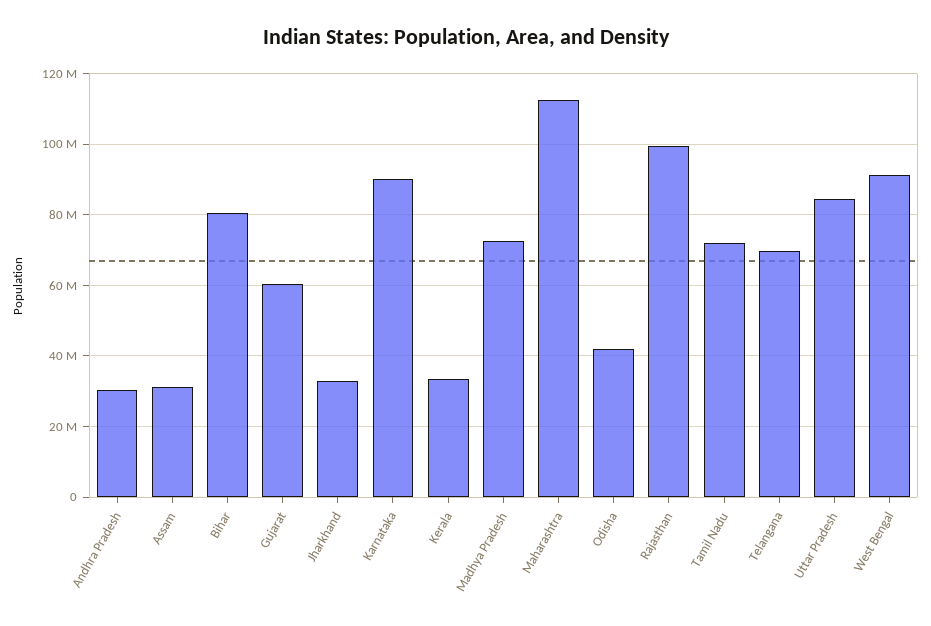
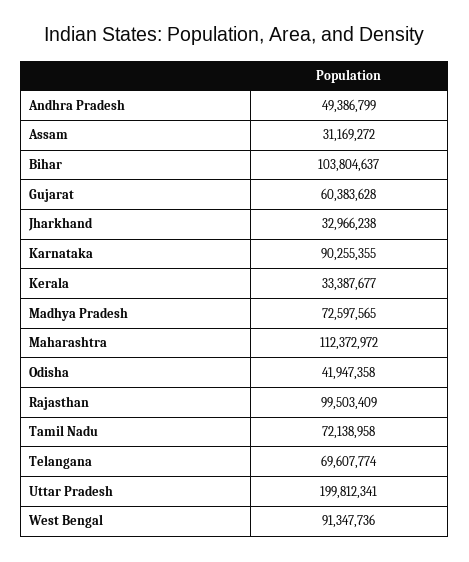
Andhra Pradesh: 30000000 -> 49386799
Bihar: 80000000 -> 103804637
Uttar Pradesh: 84000000 -> 199812341

